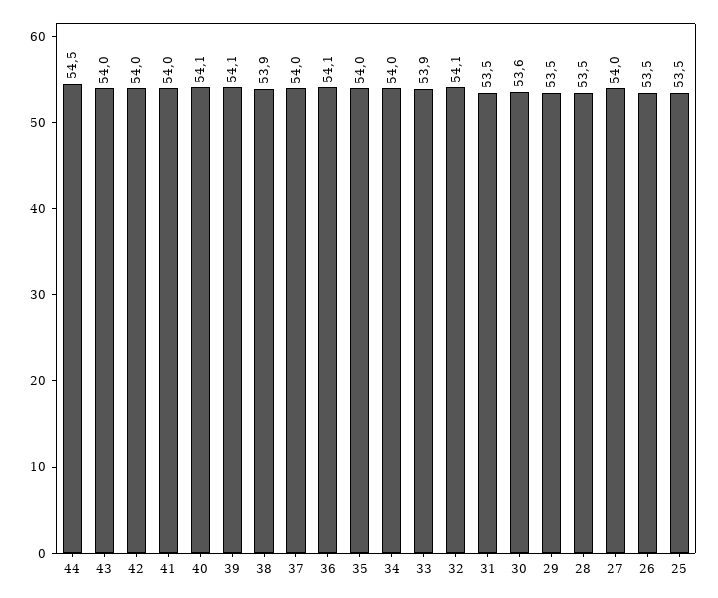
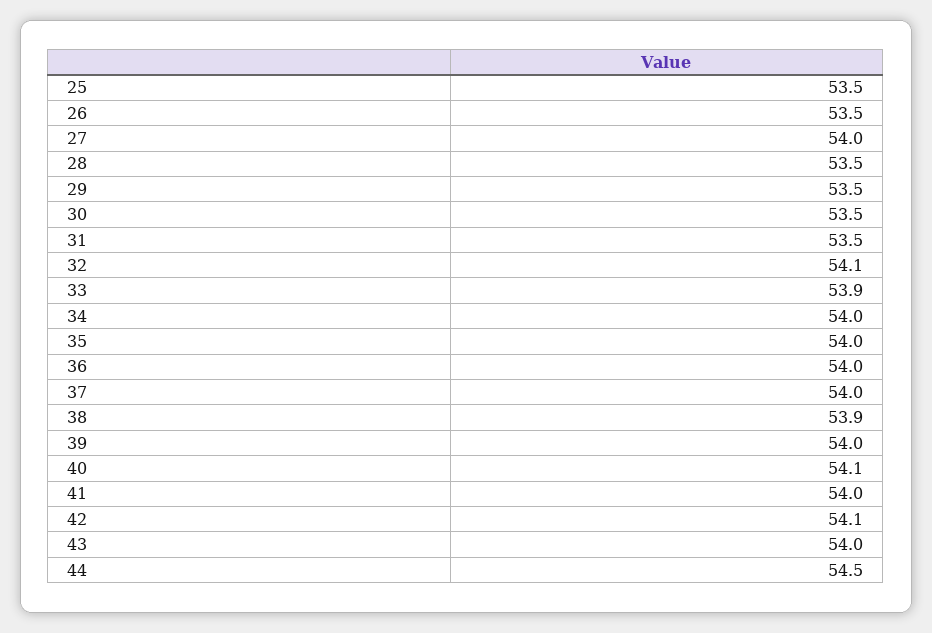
42: 54 -> 54.1
39: 54.1 -> 54
36: 54.1 -> 54
30: 53.6 -> 53.5

